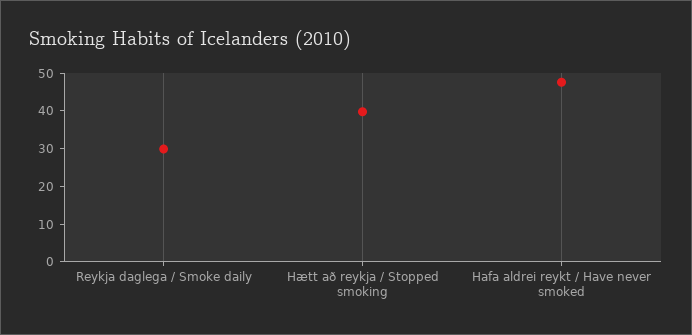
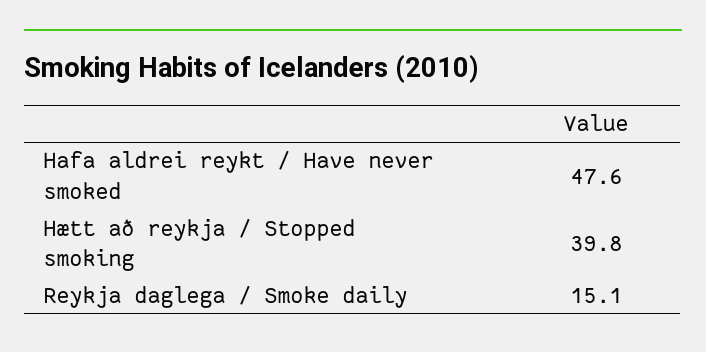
Reykja daglega / Smoke daily: 30 -> 15.1

